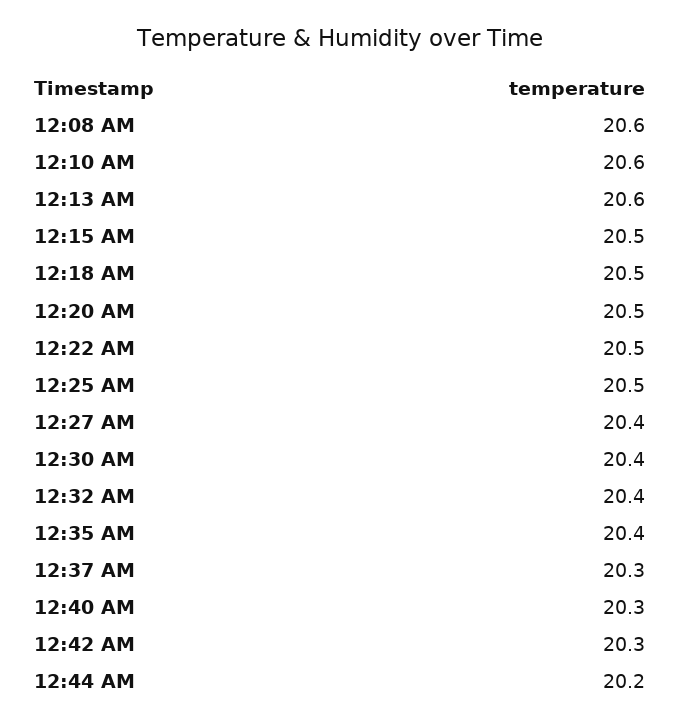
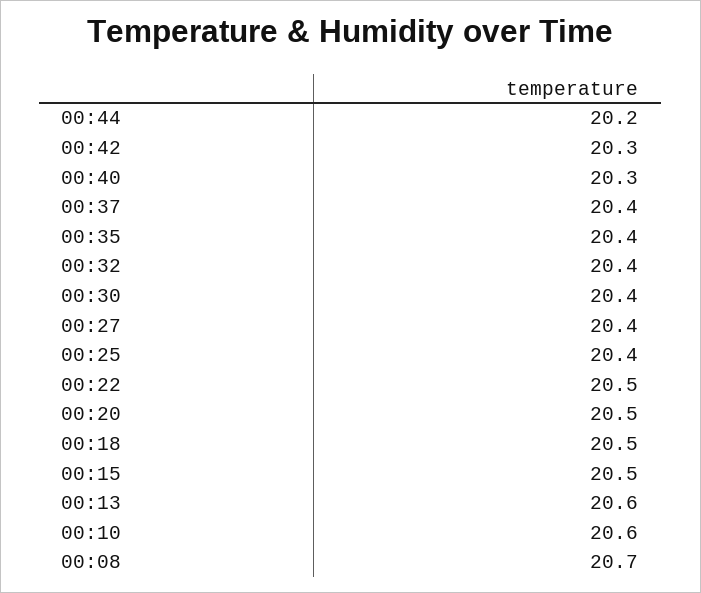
12:08 AM: 20.6 -> 20.7
12:25 AM: 20.5 -> 20.4
12:37 AM: 20.3 -> 20.4

